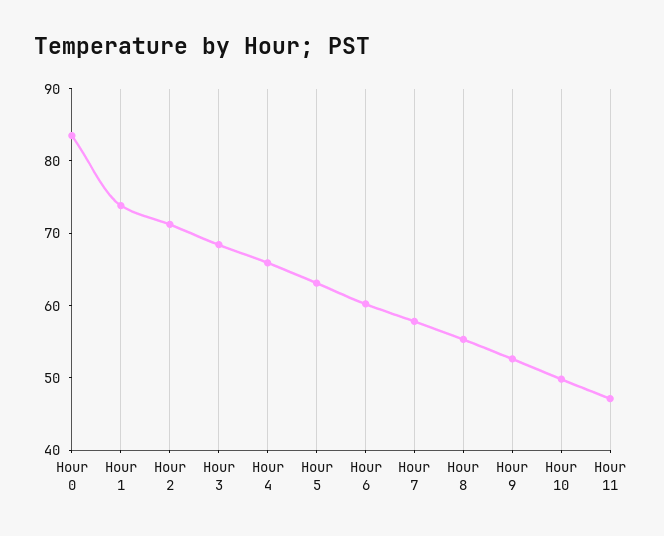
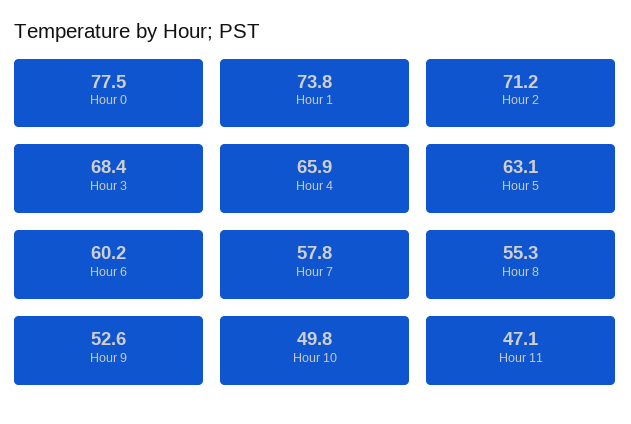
Hour 0: 84 -> 77.5

